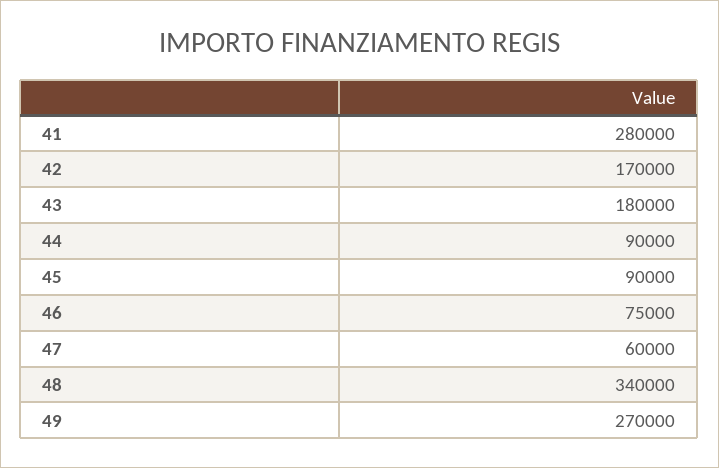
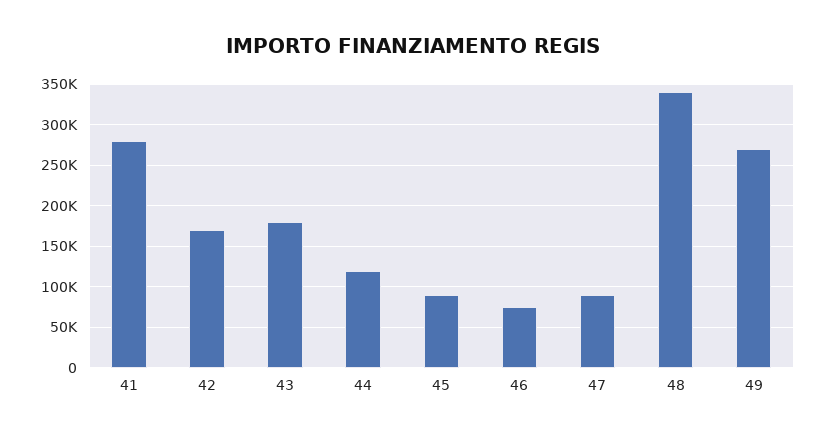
44: 90000 -> 120000
47: 60000 -> 90000

